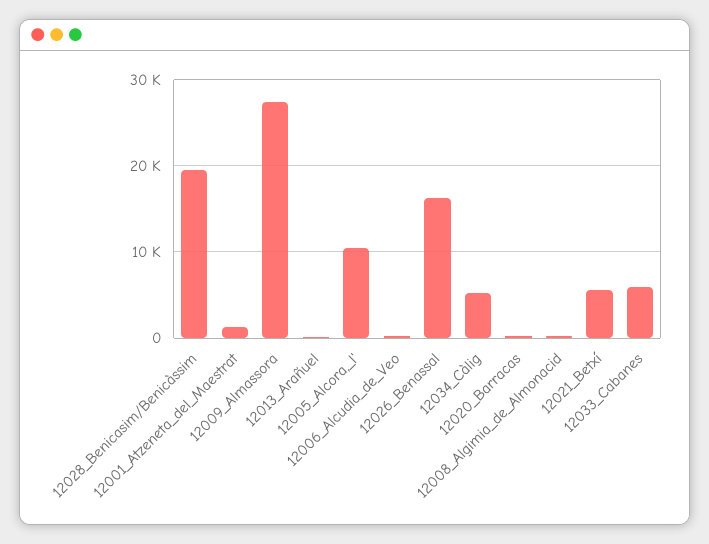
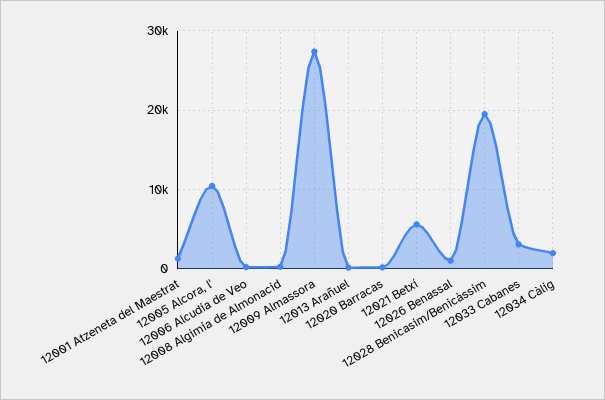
12026_Benassal: 16000 -> 1000
12034_Càlig: 5000 -> 2000
12033_Cabanes: 6000 -> 3000

